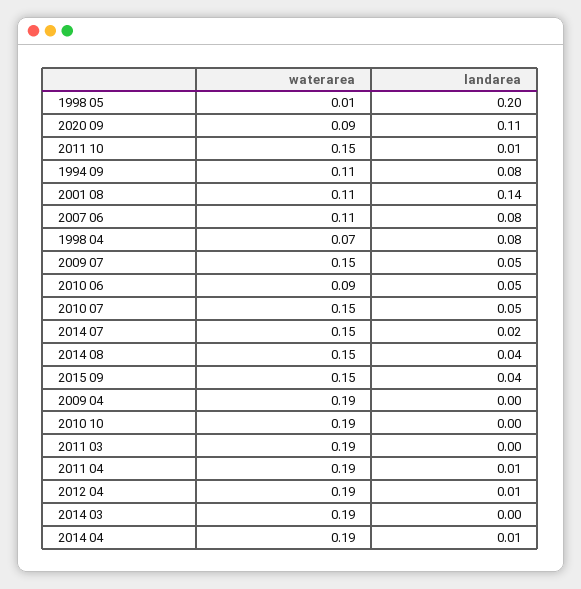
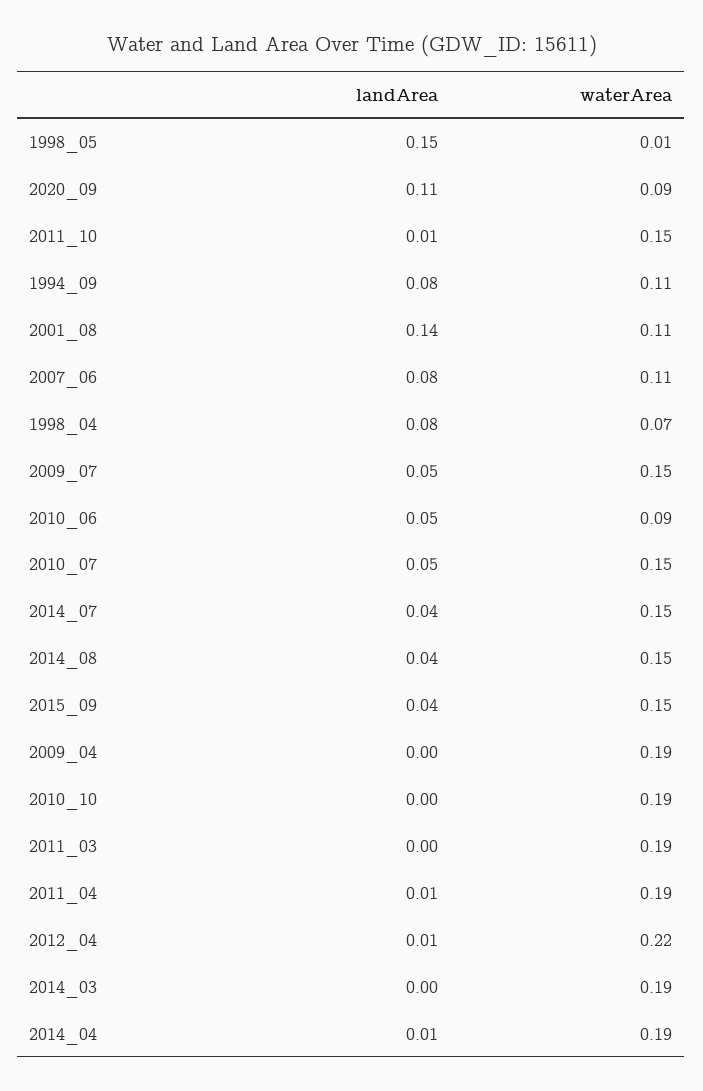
landarea, 1998 05: 0.2 -> 0.15
landarea, 2014 07: 0.02 -> 0.04
waterarea, 2012 04: 0.19 -> 0.22

